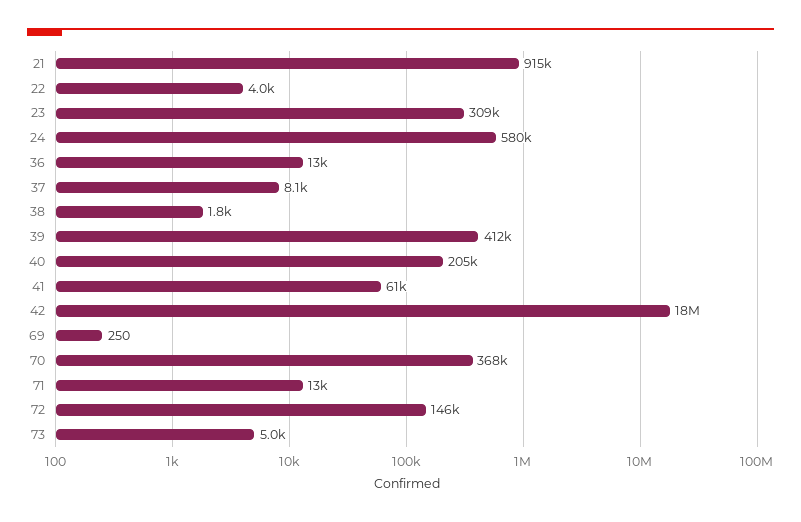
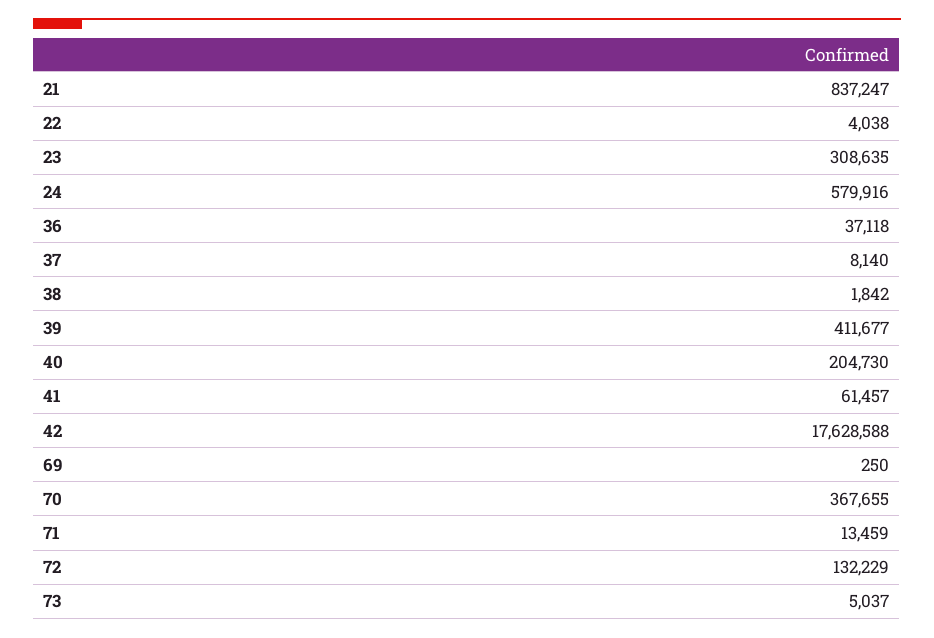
21: 915000 -> 837247
36: 13000 -> 37118
72: 146000 -> 132229

